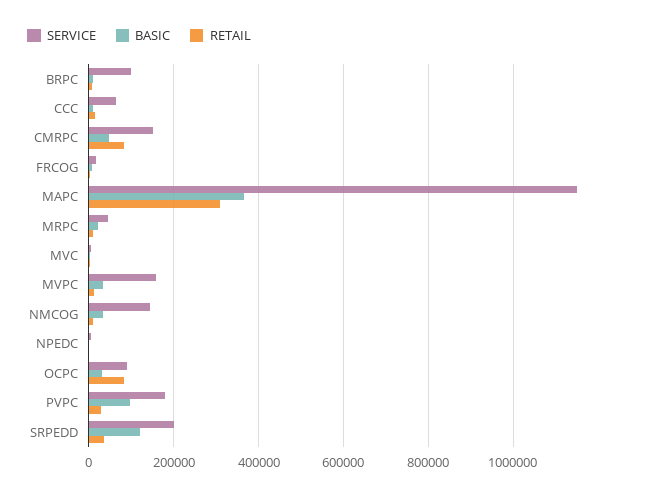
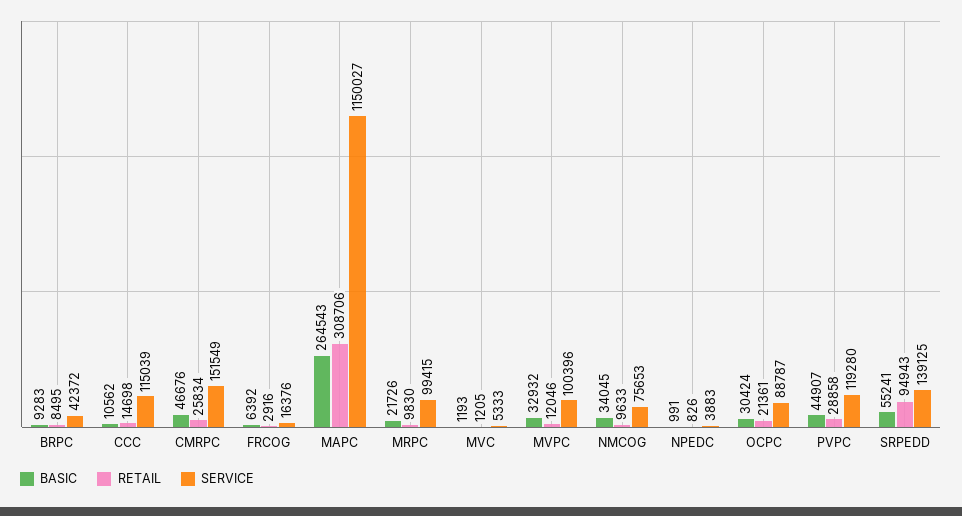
SERVICE, BRPC: 100000 -> 42372
SERVICE, CCC: 60000 -> 115039
RETAIL, CMRPC: 80000 -> 25834
BASIC, MAPC: 360000 -> 264543
SERVICE, MRPC: 40000 -> 99415
SERVICE, MVPC: 160000 -> 100396
SERVICE, NMCOG: 140000 -> 75653
RETAIL, OCPC: 80000 -> 21361
SERVICE, PVPC: 180000 -> 119280
BASIC, PVPC: 100000 -> 44907
SERVICE, SRPEDD: 200000 -> 139125
BASIC, SRPEDD: 120000 -> 55241
RETAIL, SRPEDD: 40000 -> 94943

